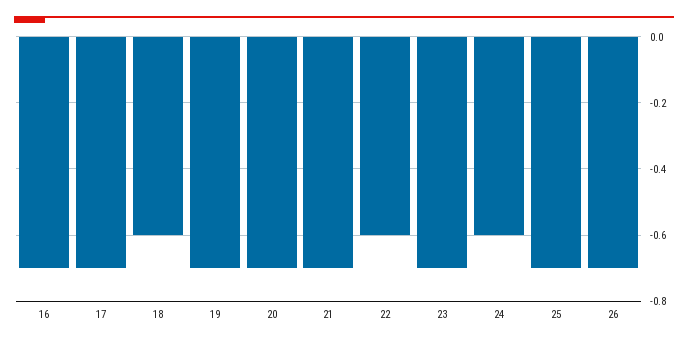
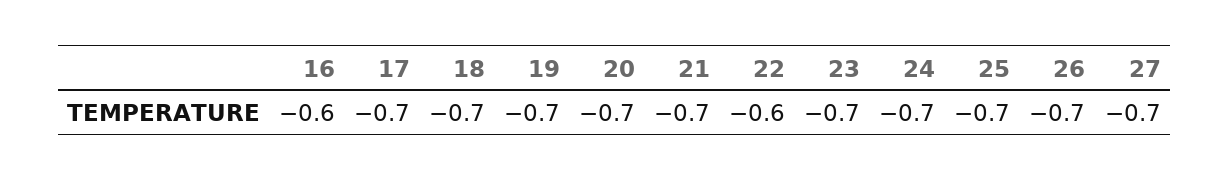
16: -0.7 -> -0.6
18: -0.6 -> -0.7
24: -0.6 -> -0.7
27: none -> -0.7

